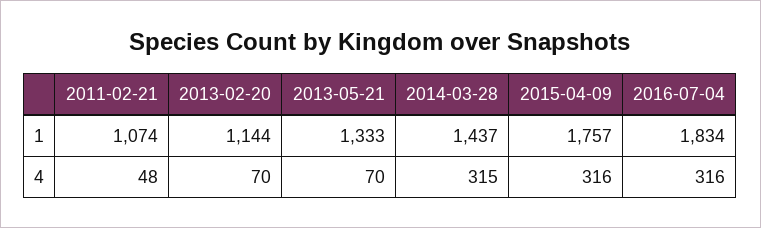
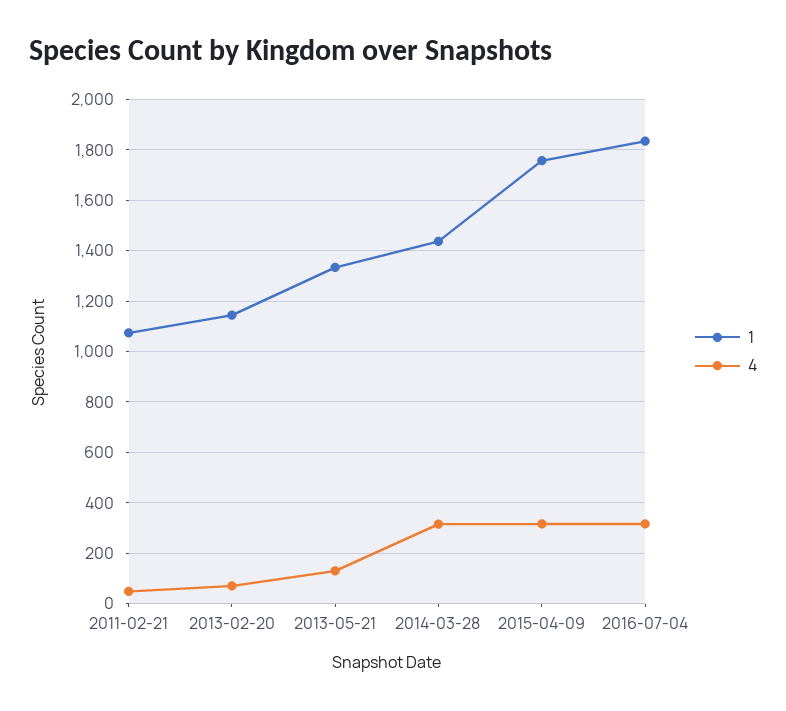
4, 2013-05-21: 70 -> 125

